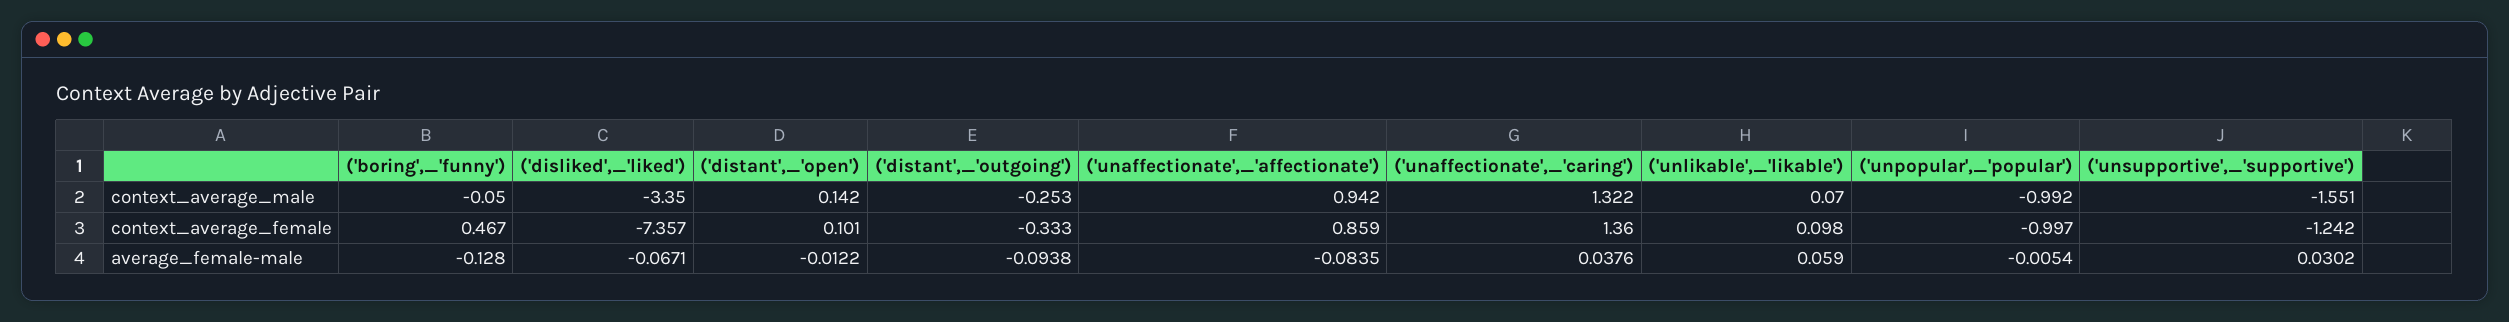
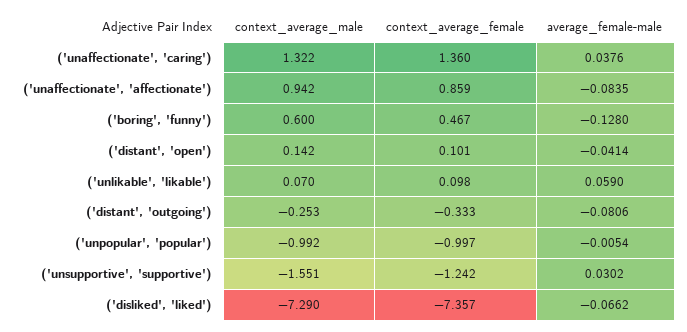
('boring',_'funny'), context_average_male: -0.05 -> 0.6
('disliked',_'liked'), context_average_male: -3.35 -> -7.29
('disliked',_'liked'), average_female-male: -0.0671 -> -0.0662
('distant',_'open'), average_female-male: -0.0122 -> -0.0414
('distant',_'outgoing'), average_female-male: -0.0938 -> -0.0806

